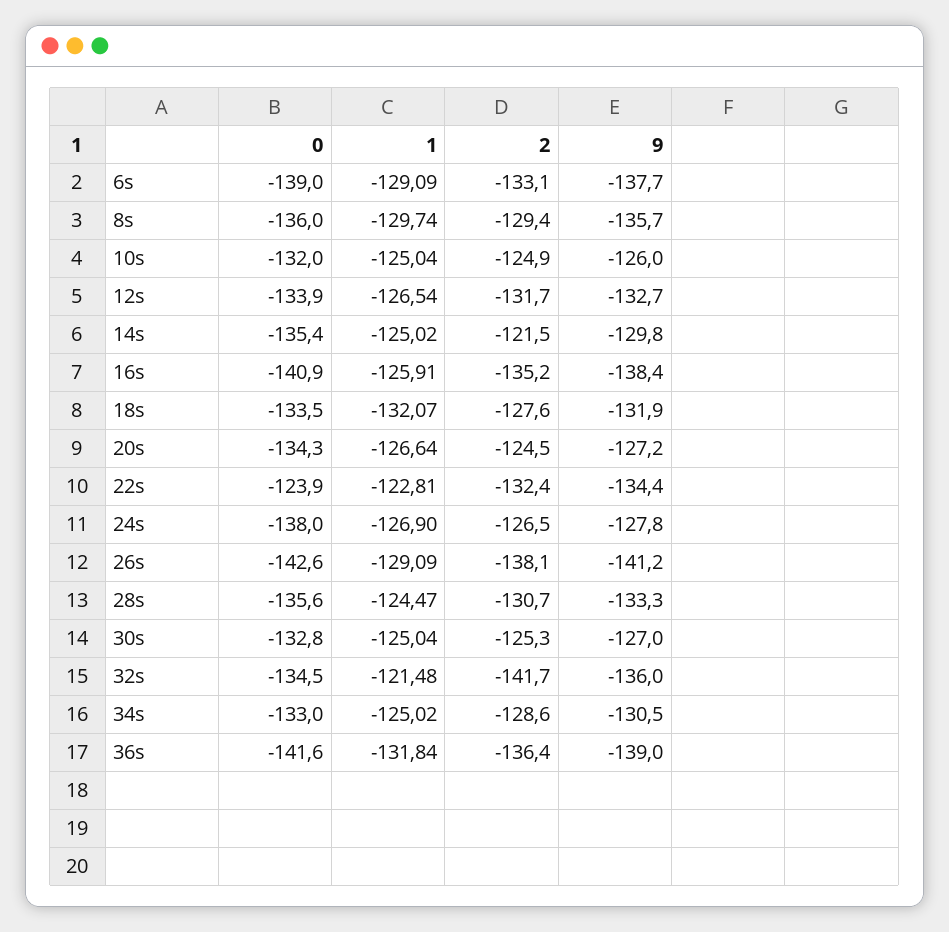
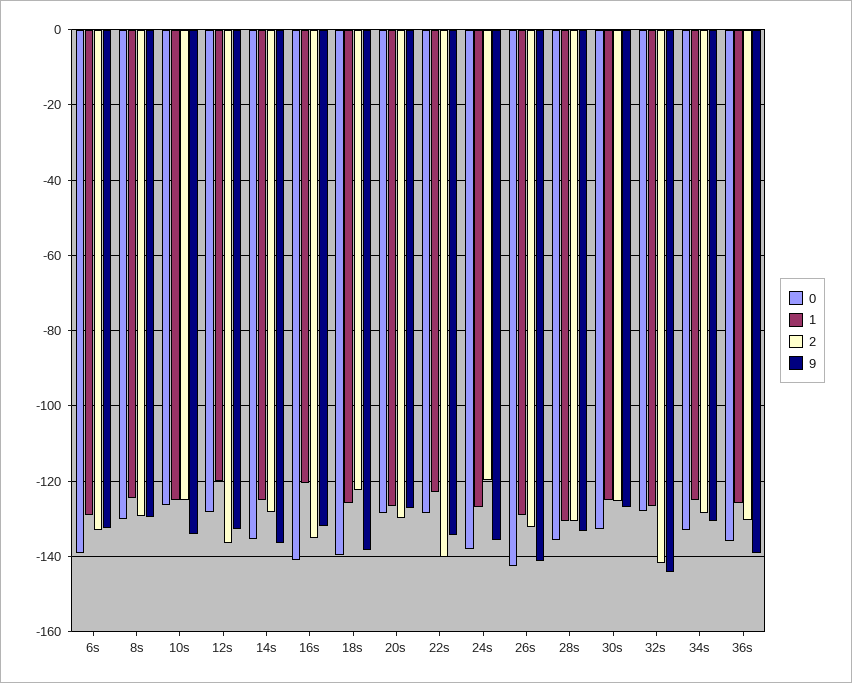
9, 6s: -137.7 -> -132
0, 8s: -136 -> -130
1, 8s: -129.74 -> -124
9, 8s: -135.7 -> -130
0, 10s: -132 -> -126
9, 10s: -126 -> -134
0, 12s: -133.9 -> -128
1, 12s: -126.54 -> -120
2, 12s: -131.7 -> -136
2, 14s: -121.5 -> -128
9, 14s: -129.8 -> -136
1, 16s: -125.91 -> -120
9, 16s: -138.4 -> -132
0, 18s: -133.5 -> -140
1, 18s: -132.07 -> -126
2, 18s: -127.6 -> -122
9, 18s: -131.9 -> -138
0, 20s: -134.3 -> -128
2, 20s: -124.5 -> -130
0, 22s: -123.9 -> -128
2, 22s: -132.4 -> -140
2, 24s: -126.5 -> -120
9, 24s: -127.8 -> -136
2, 26s: -138.1 -> -132
1, 28s: -124.47 -> -130
0, 32s: -134.5 -> -128
1, 32s: -121.48 -> -126
9, 32s: -136 -> -144
0, 36s: -141.6 -> -136
1, 36s: -131.84 -> -126
2, 36s: -136.4 -> -130

